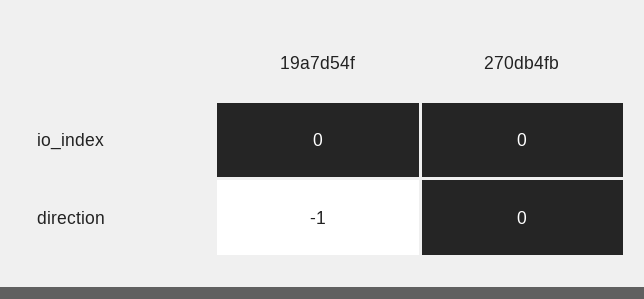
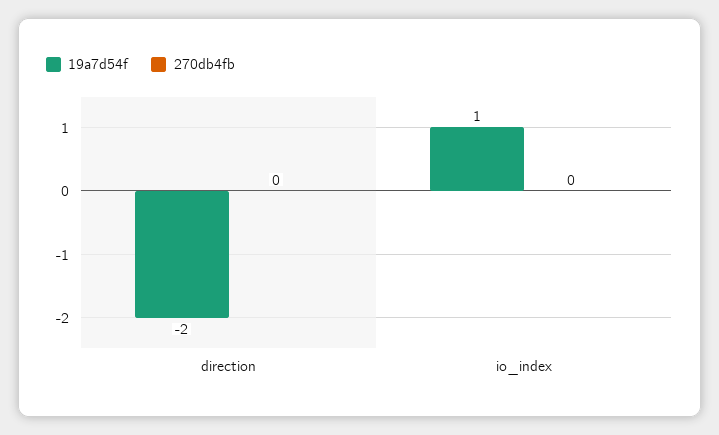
19a7d54f, io_index: 0 -> 1
19a7d54f, direction: -1 -> -2

